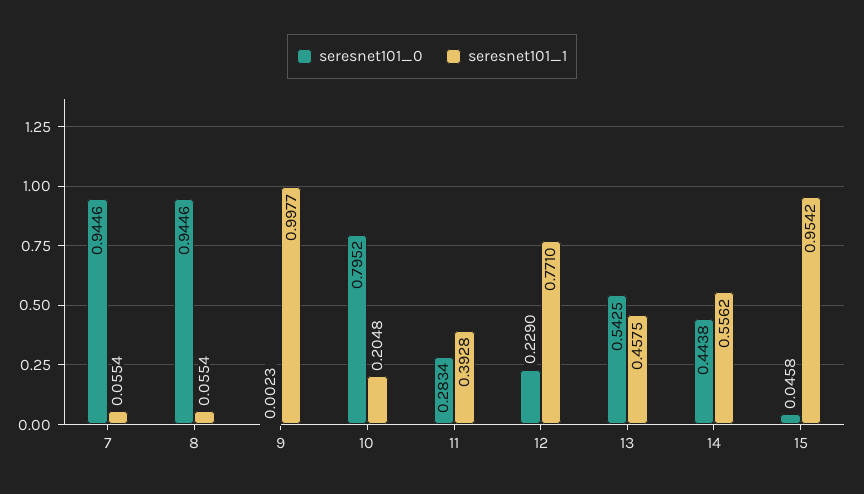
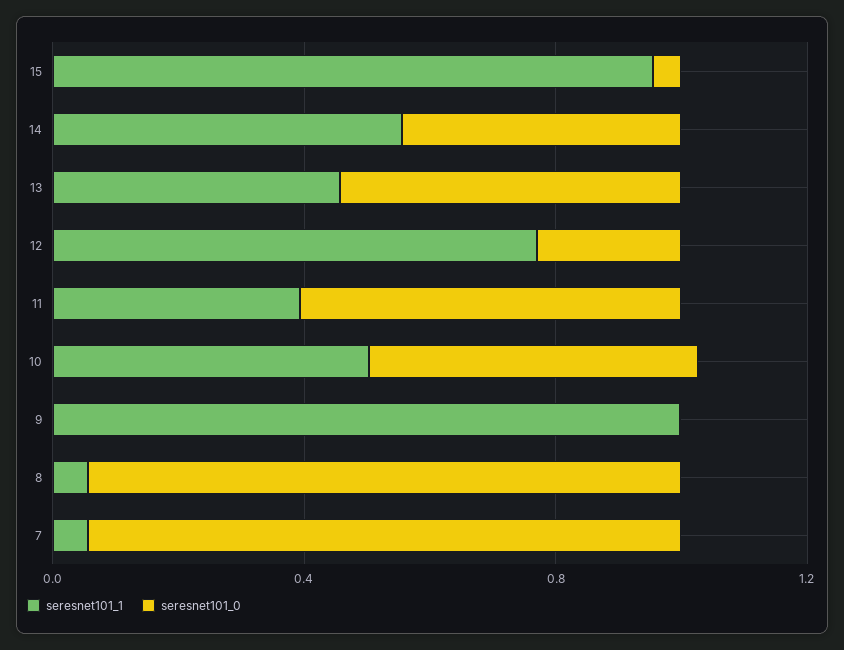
seresnet101_0, 10: 0.7952 -> 0.5
seresnet101_1, 10: 0.2048 -> 0.5
seresnet101_0, 11: 0.2834 -> 0.6

